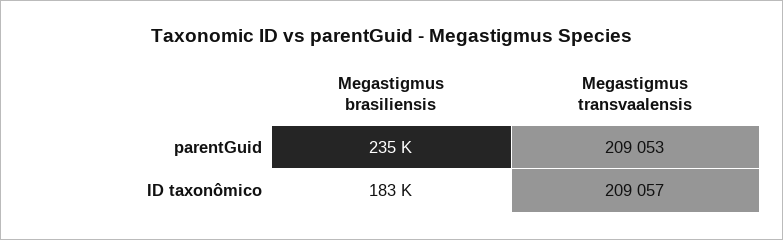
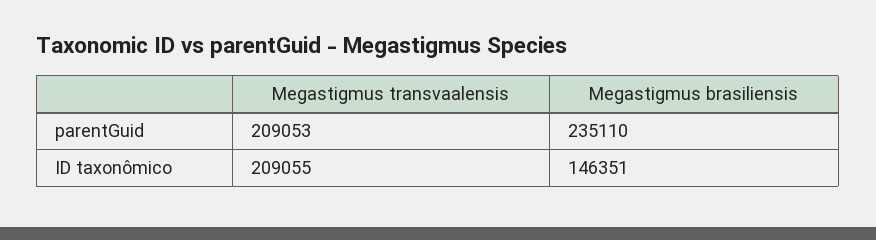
Megastigmus brasiliensis, ID taxonômico: 183000 -> 146351
Megastigmus transvaalensis, ID taxonômico: 209057 -> 209055

